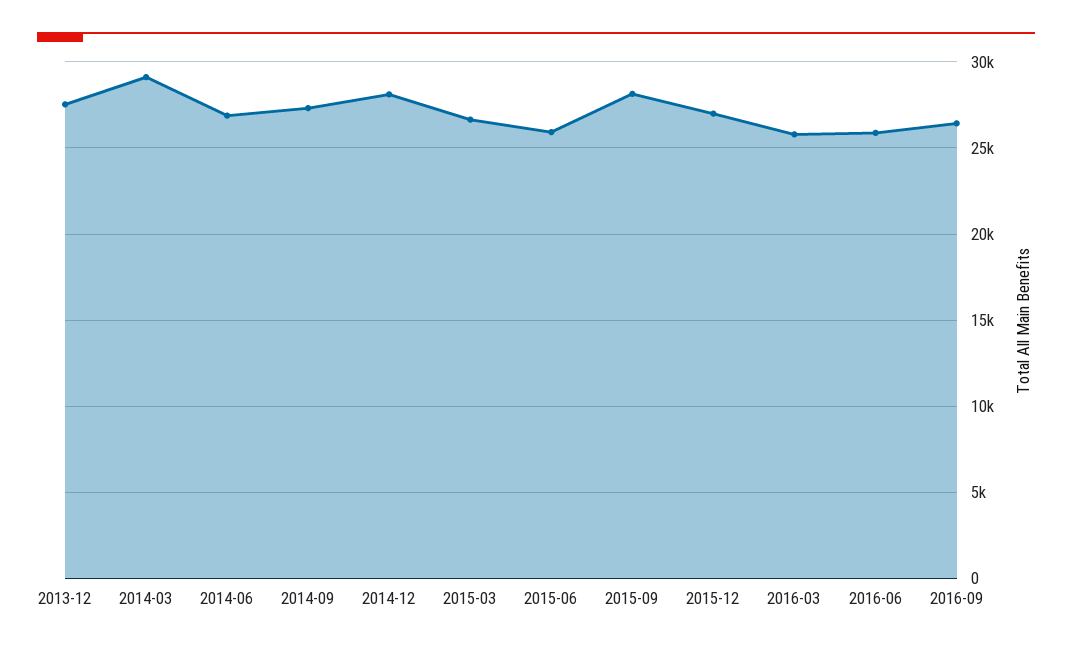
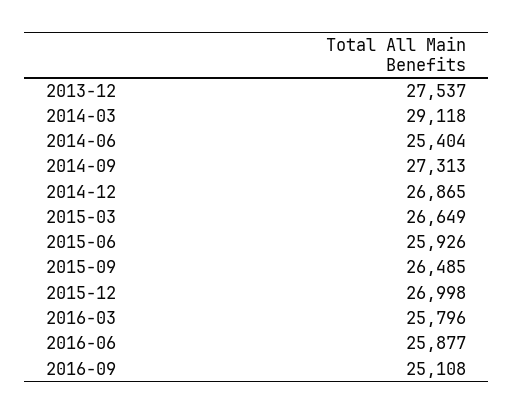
2014-06: 27000 -> 25404
2014-12: 28000 -> 26865
2015-09: 28000 -> 26485
2016-09: 26500 -> 25108

